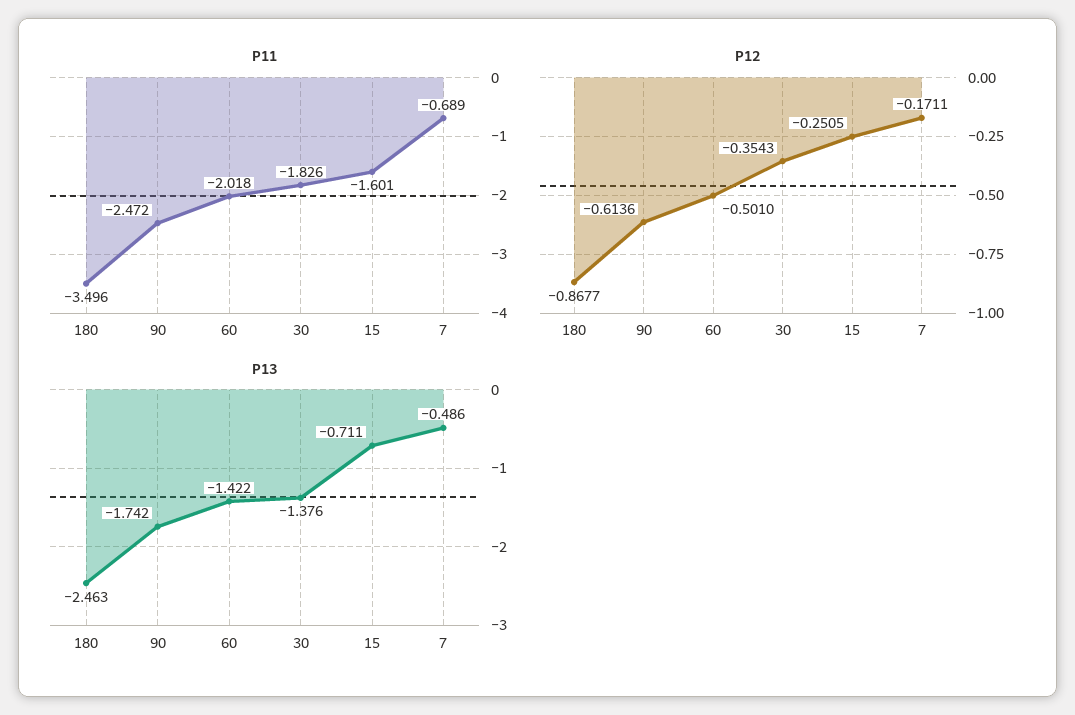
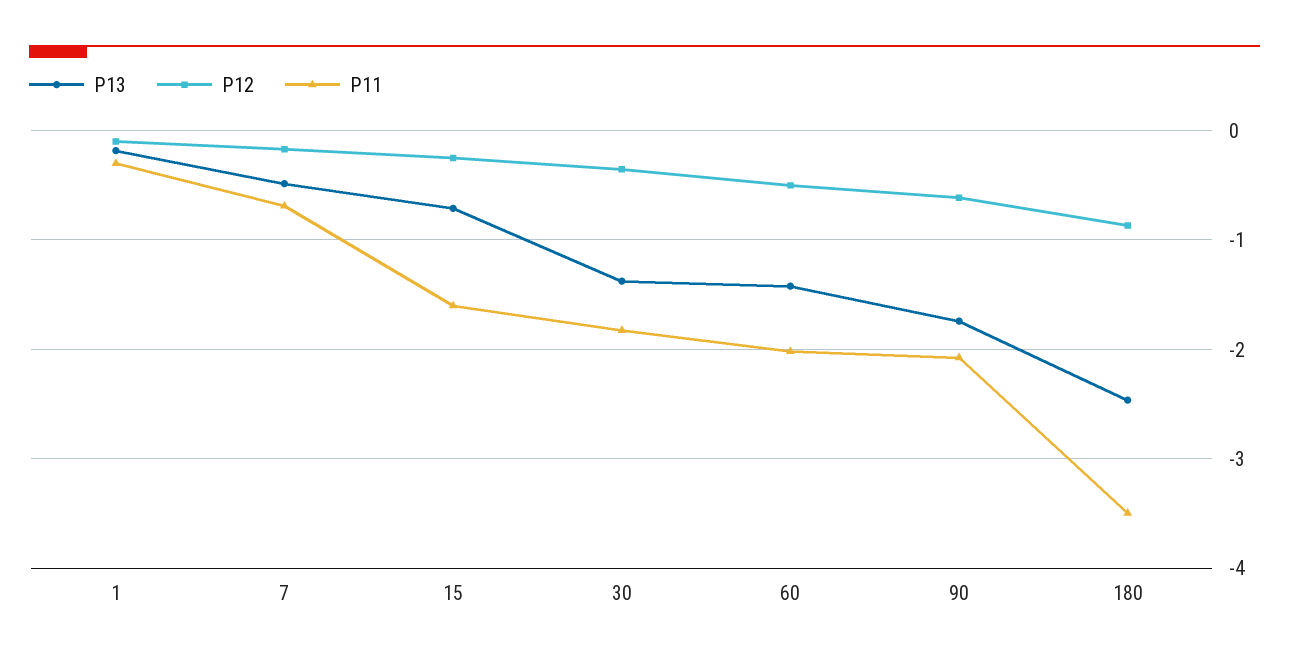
P11, 90: -2.472 -> -2.1
P13, 1: none -> -0.2
P12, 1: none -> -0.1
P11, 1: none -> -0.3

